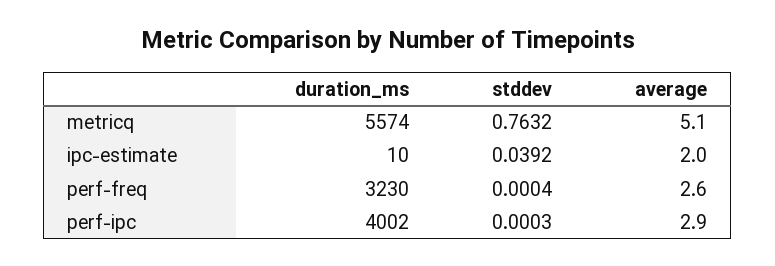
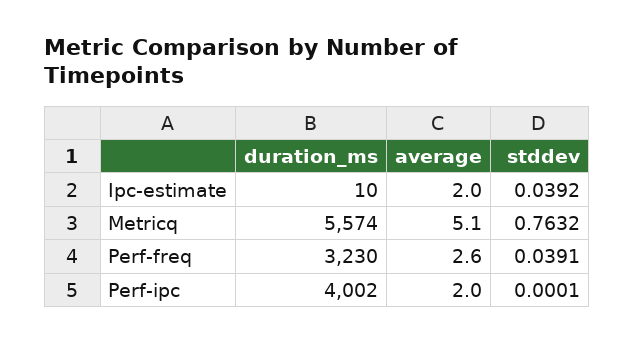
stddev, perf-freq: 0.0004 -> 0.0391
stddev, perf-ipc: 0.0003 -> 0.0001
average, perf-ipc: 2.9 -> 2

